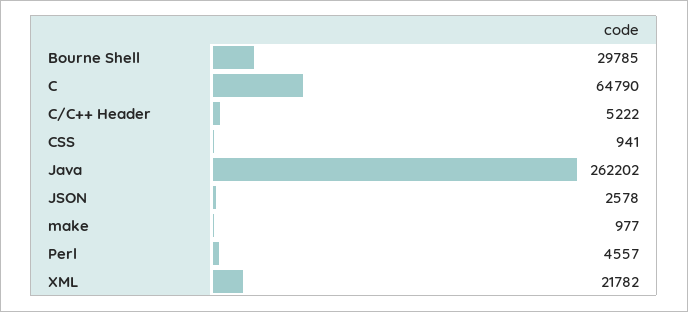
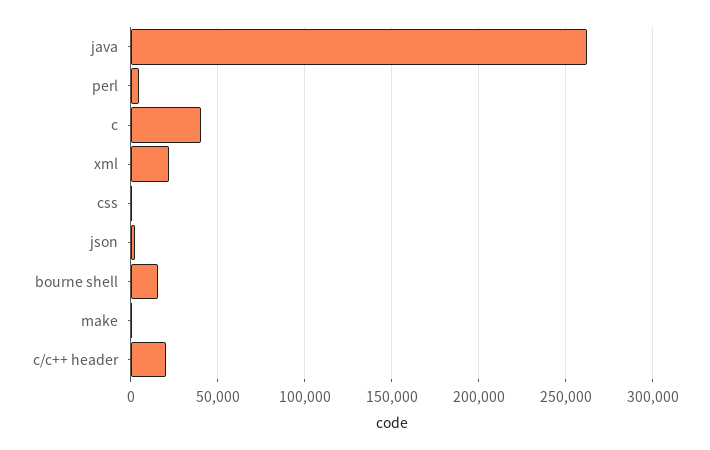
Bourne Shell: 29785 -> 15000
C: 64790 -> 40000
C/C++ Header: 5222 -> 20000

